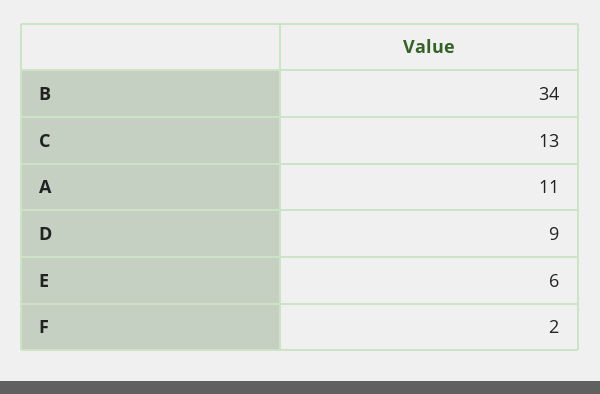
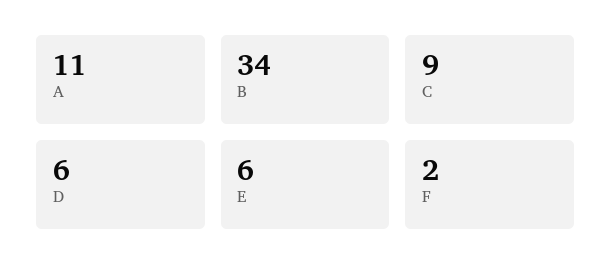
C: 13 -> 9
D: 9 -> 6

